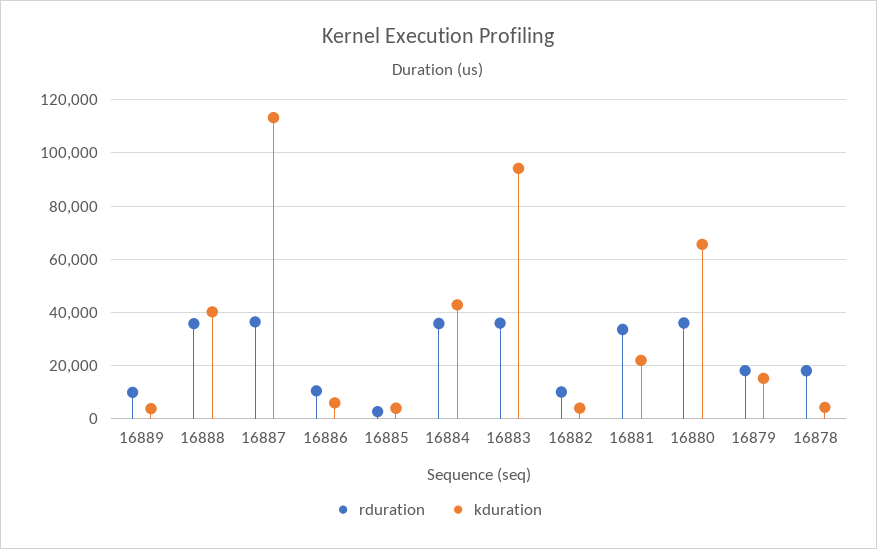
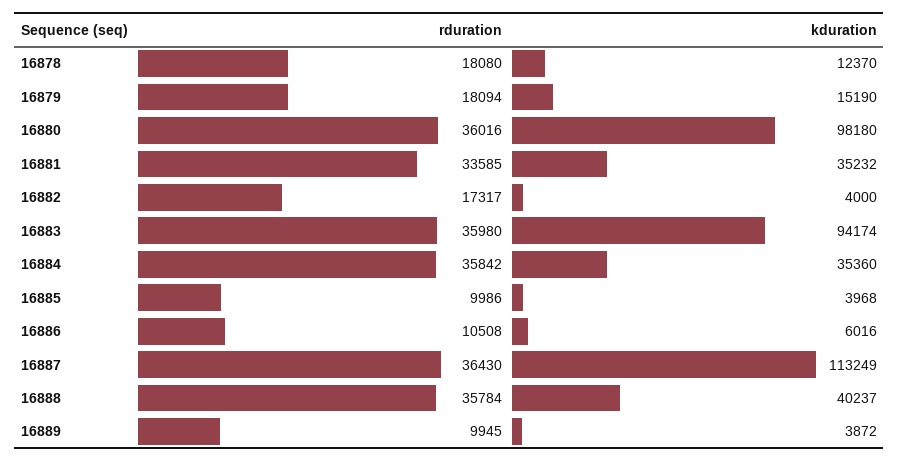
rduration, 16885: 2500 -> 9986
kduration, 16884: 42500 -> 35360
rduration, 16882: 10000 -> 17317
kduration, 16881: 22500 -> 35232
kduration, 16880: 65000 -> 98180
kduration, 16878: 5000 -> 12370

